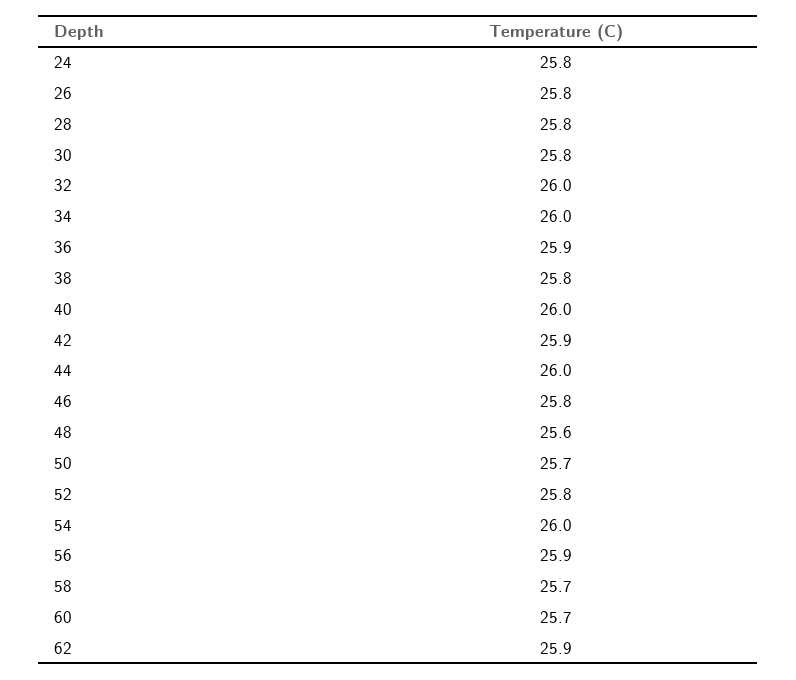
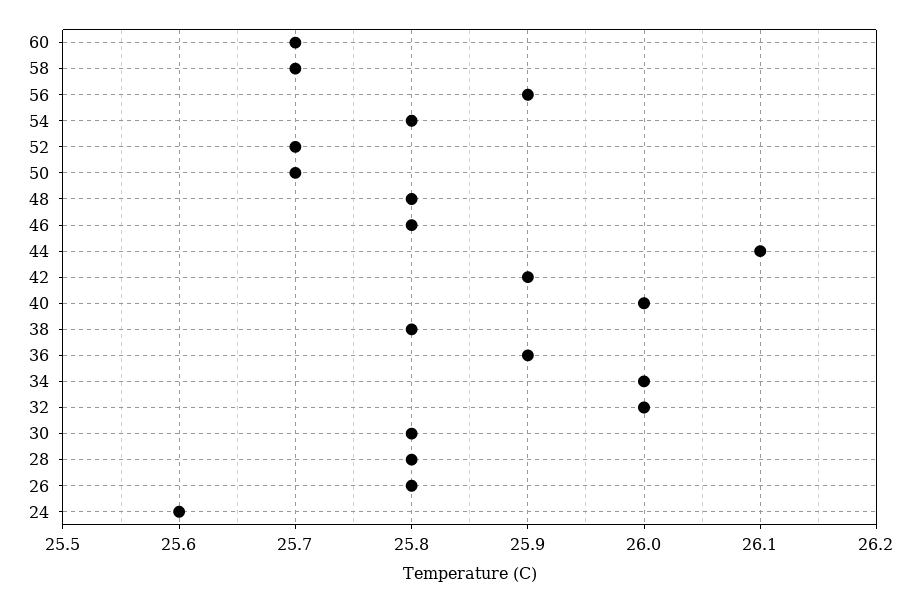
24: 25.8 -> 25.6
44: 26 -> 26.1
48: 25.6 -> 25.8
52: 25.8 -> 25.7
54: 26 -> 25.8
62: 25.9 -> none

